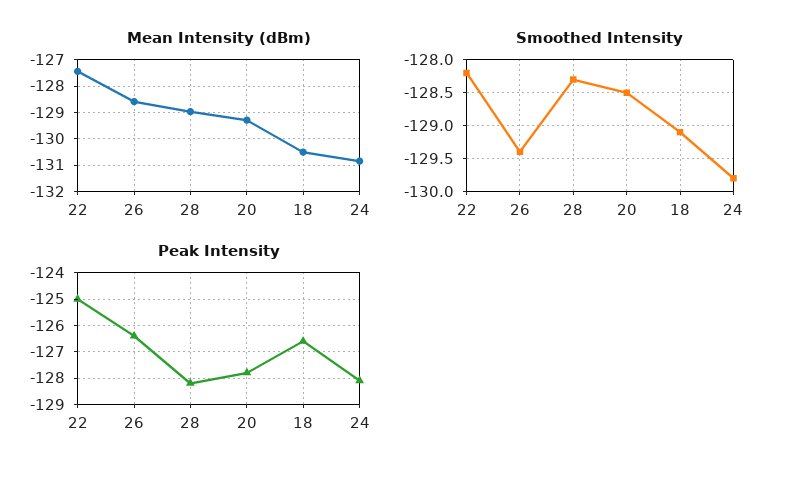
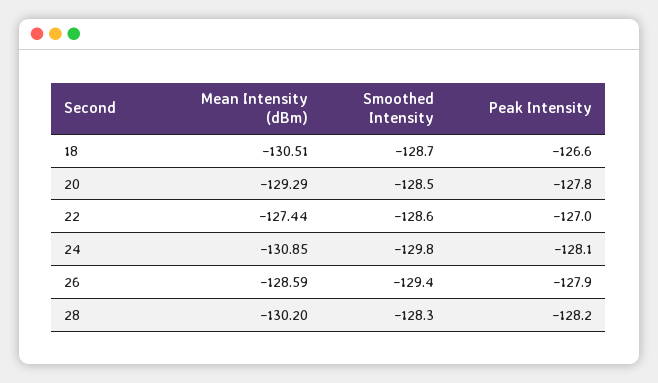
Mean Intensity (dBm), 28: -129 -> -130.2
Smoothed Intensity, 22: -128.2 -> -128.6
Smoothed Intensity, 18: -129.1 -> -128.7
Peak Intensity, 22: -125 -> -127
Peak Intensity, 26: -126.5 -> -127.9

